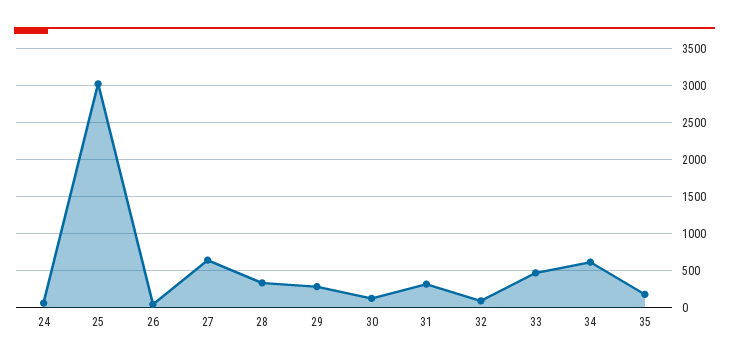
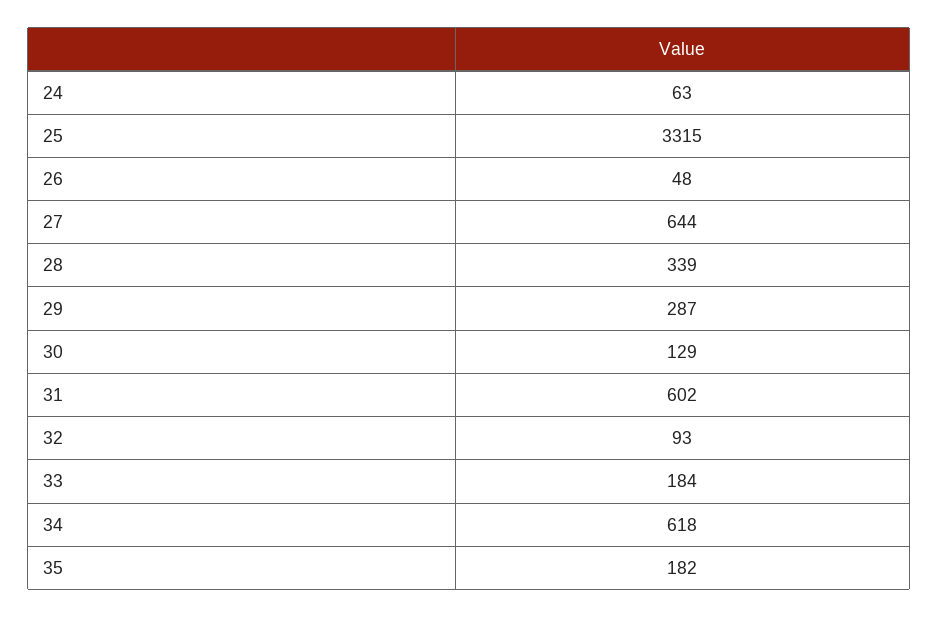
25: 3000 -> 3315
31: 300 -> 602
33: 500 -> 184

